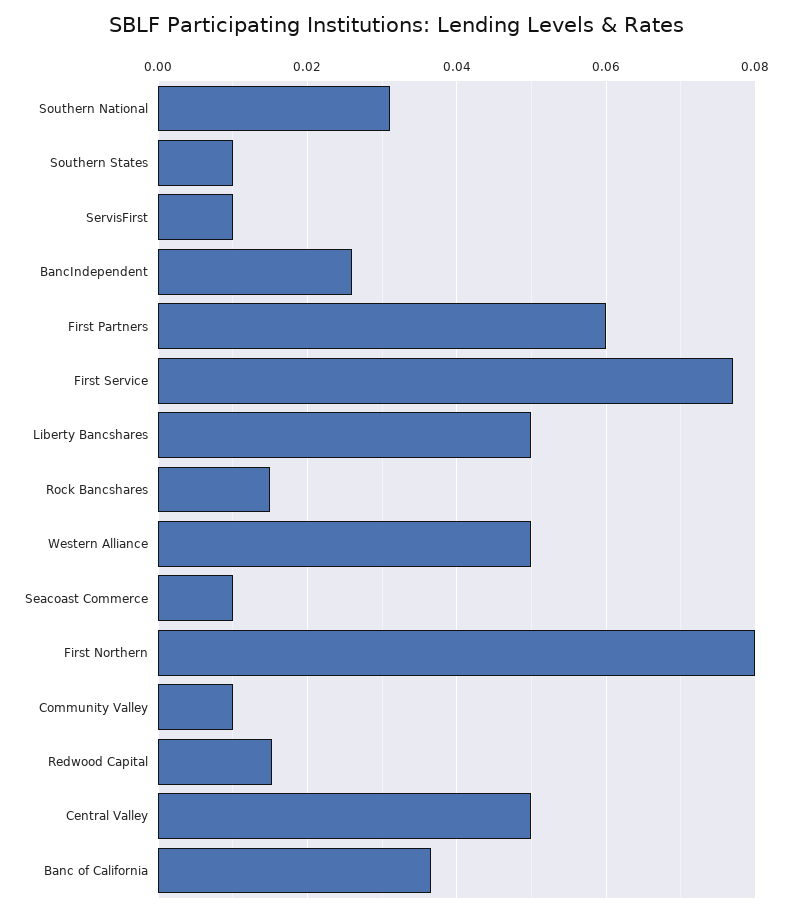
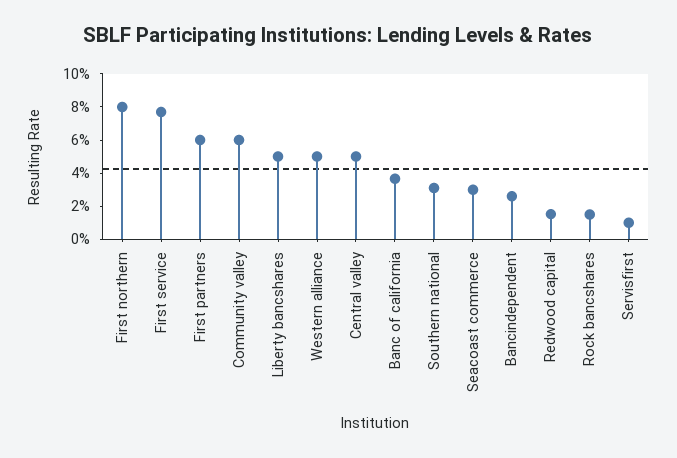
Southern States: 0.01 -> none
Seacoast Commerce: 0.01 -> 0.03
Community Valley: 0.01 -> 0.06

